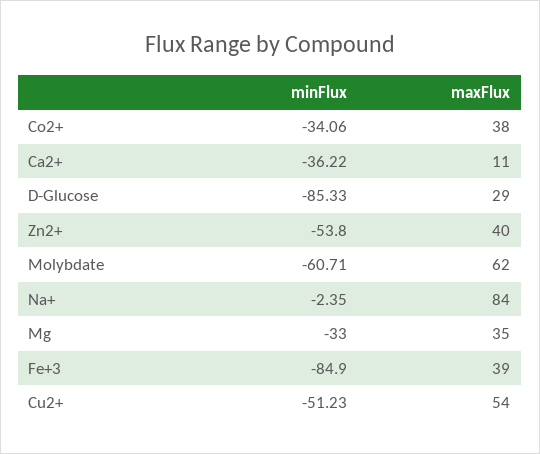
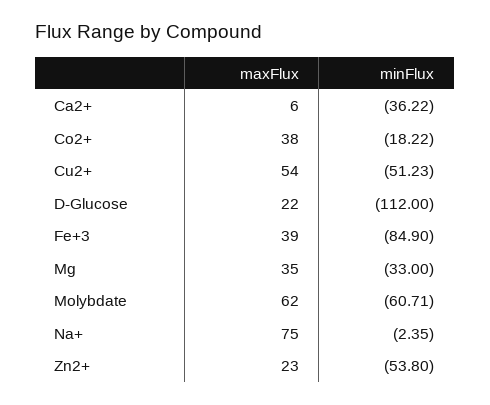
minFlux, Co2+: -34.06 -> -18.22
maxFlux, Ca2+: 11 -> 6
minFlux, D-Glucose: -85.33 -> -112
maxFlux, D-Glucose: 29 -> 22
maxFlux, Zn2+: 40 -> 23
maxFlux, Na+: 84 -> 75

